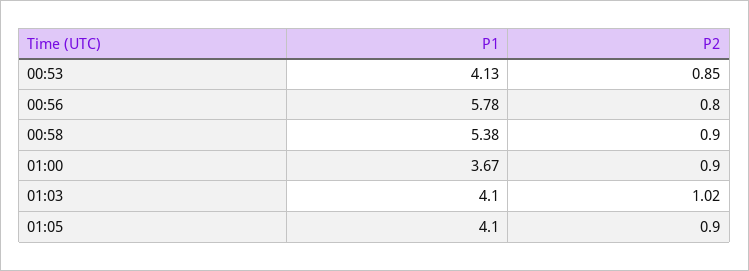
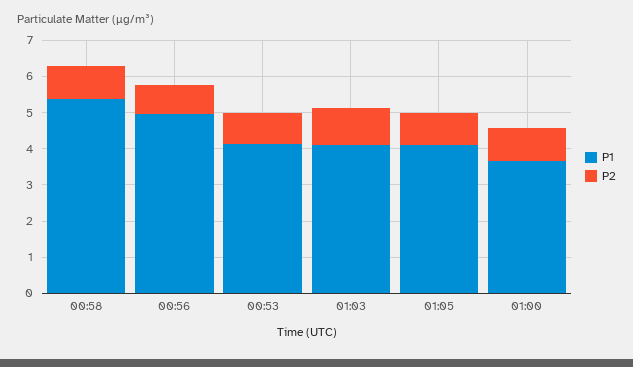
P1, 00:56: 5.78 -> 5

